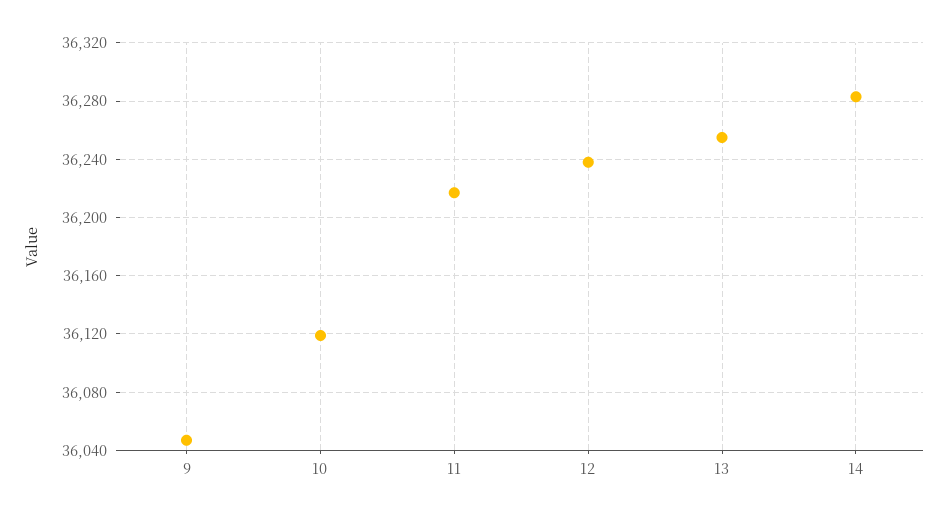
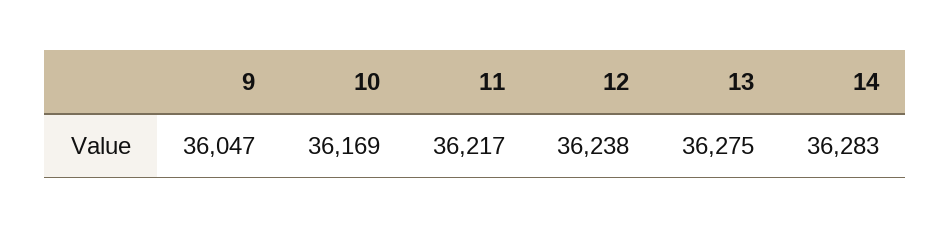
10: 36120 -> 36169
13: 36255 -> 36275

